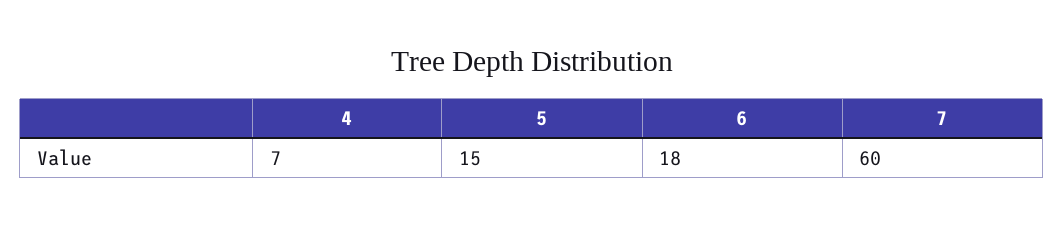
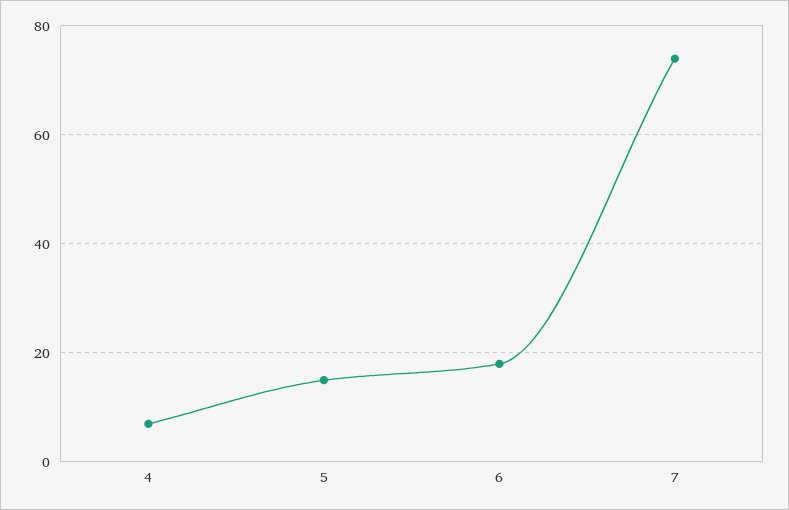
7: 60 -> 75

